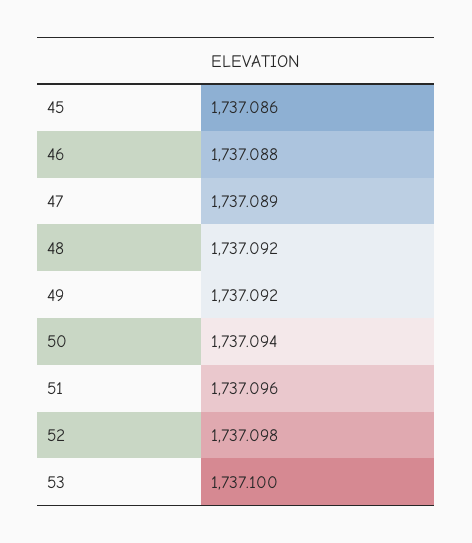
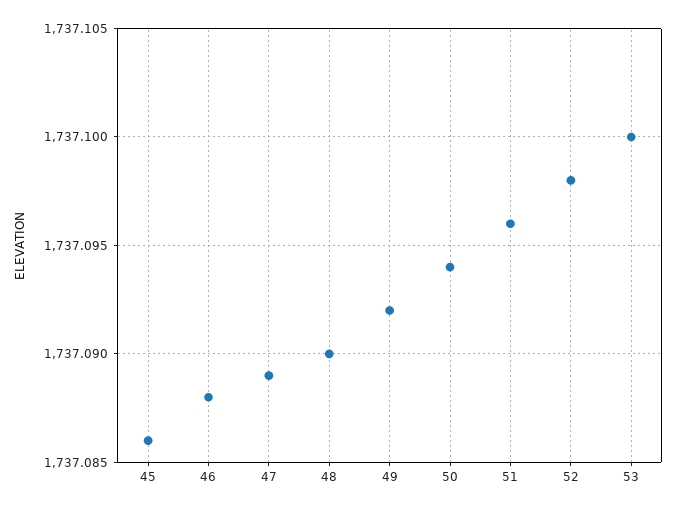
48: 1737.092 -> 1737.09

